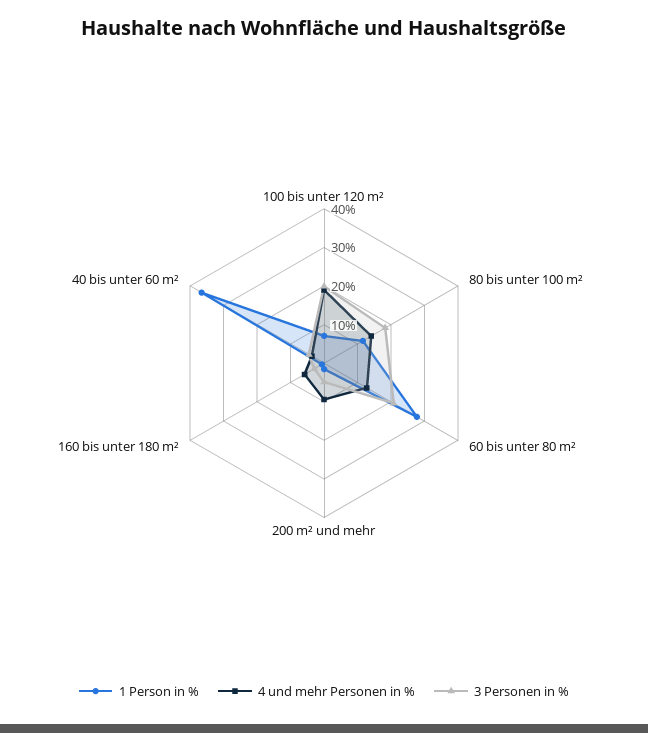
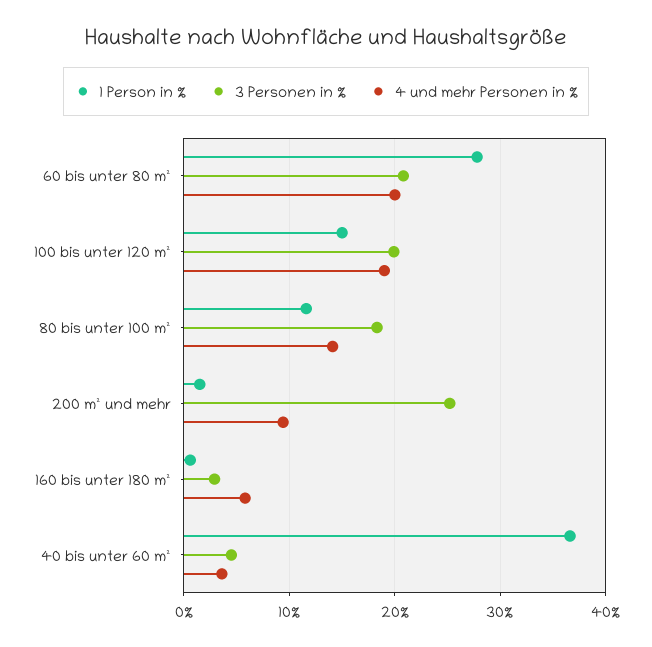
1 Person in %, 100 bis unter 120 m²: 7.5 -> 15
4 und mehr Personen in %, 60 bis unter 80 m²: 12.5 -> 20
3 Personen in %, 200 m² und mehr: 5 -> 25

